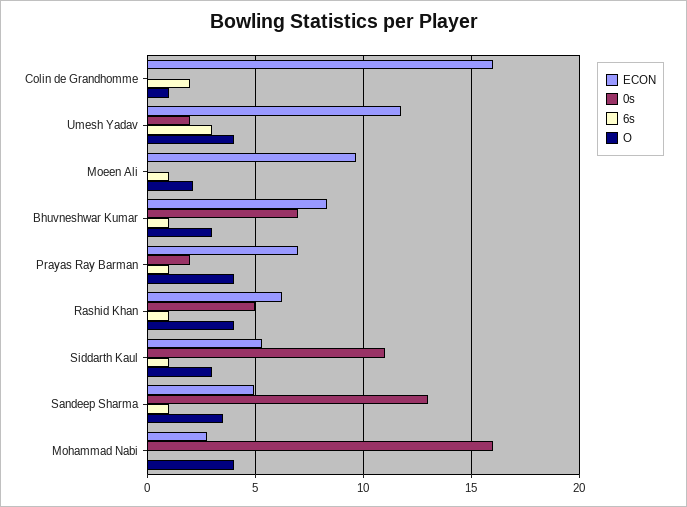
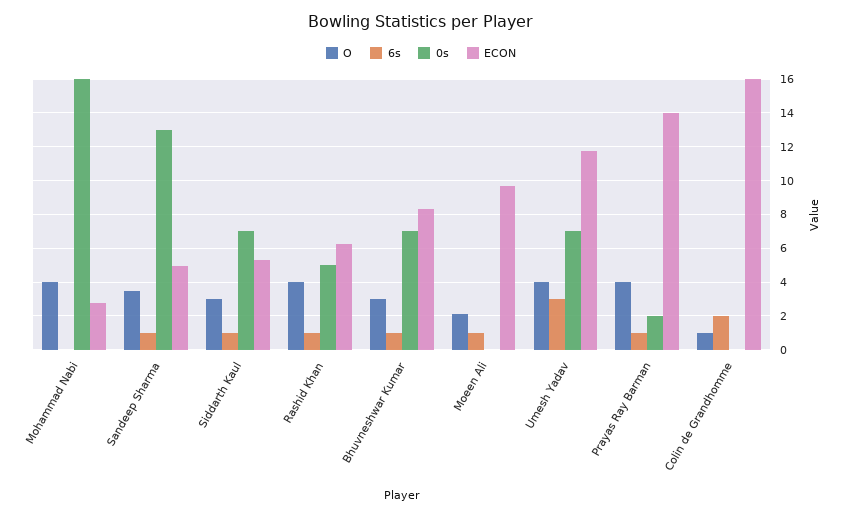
0s, Umesh Yadav: 2 -> 7
ECON, Prayas Ray Barman: 7 -> 14
0s, Siddarth Kaul: 11 -> 7

